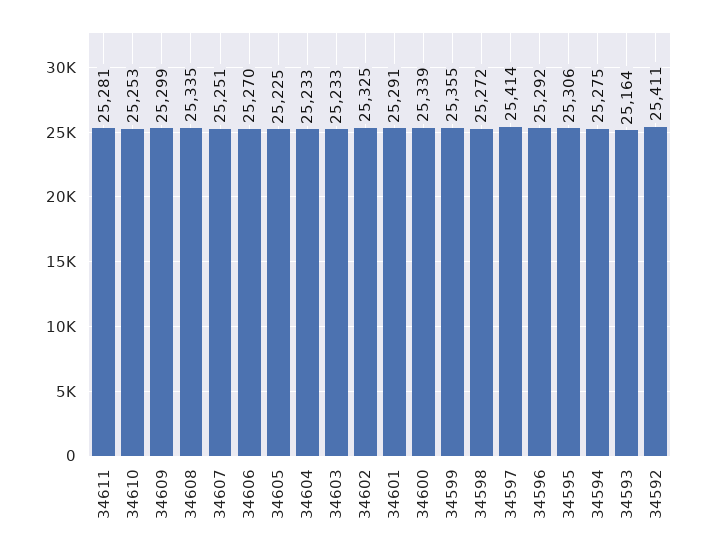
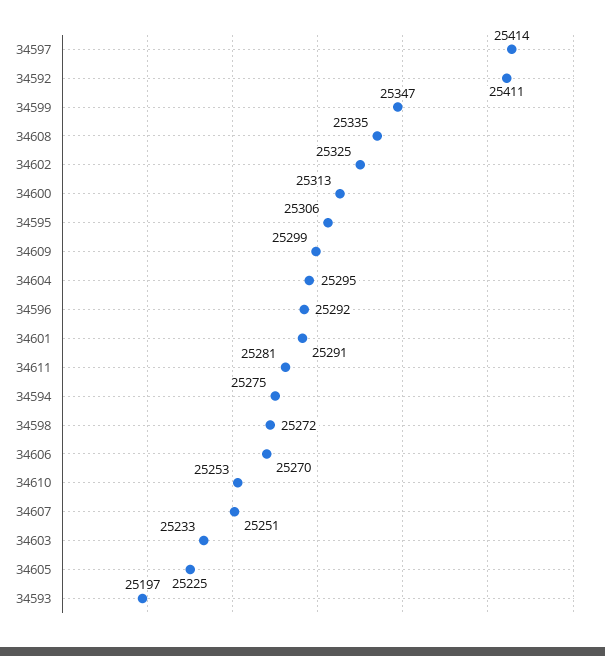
34604: 25233 -> 25295
34600: 25339 -> 25313
34599: 25355 -> 25347
34593: 25164 -> 25197

